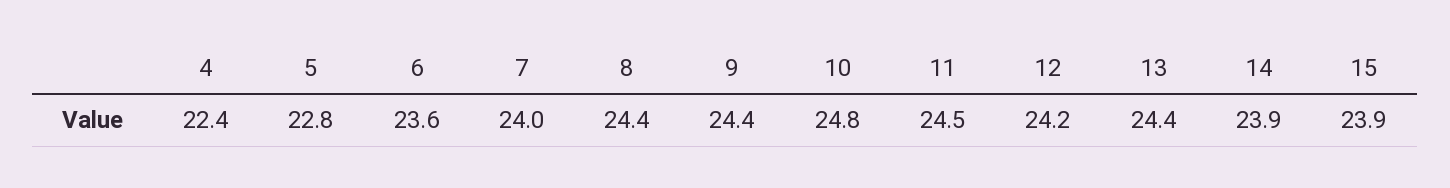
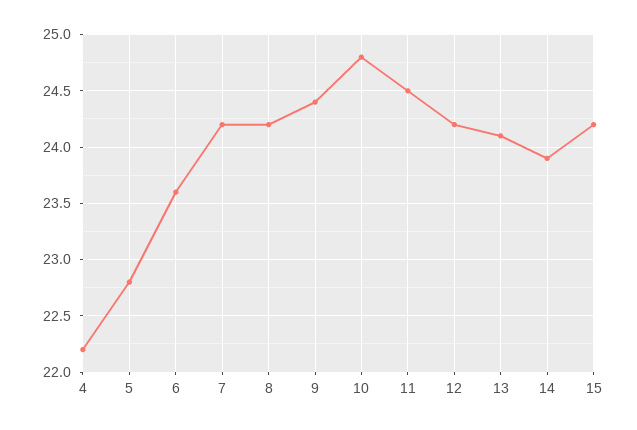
4: 22.4 -> 22.2
7: 24 -> 24.2
8: 24.4 -> 24.2
13: 24.4 -> 24.1
15: 23.9 -> 24.2

